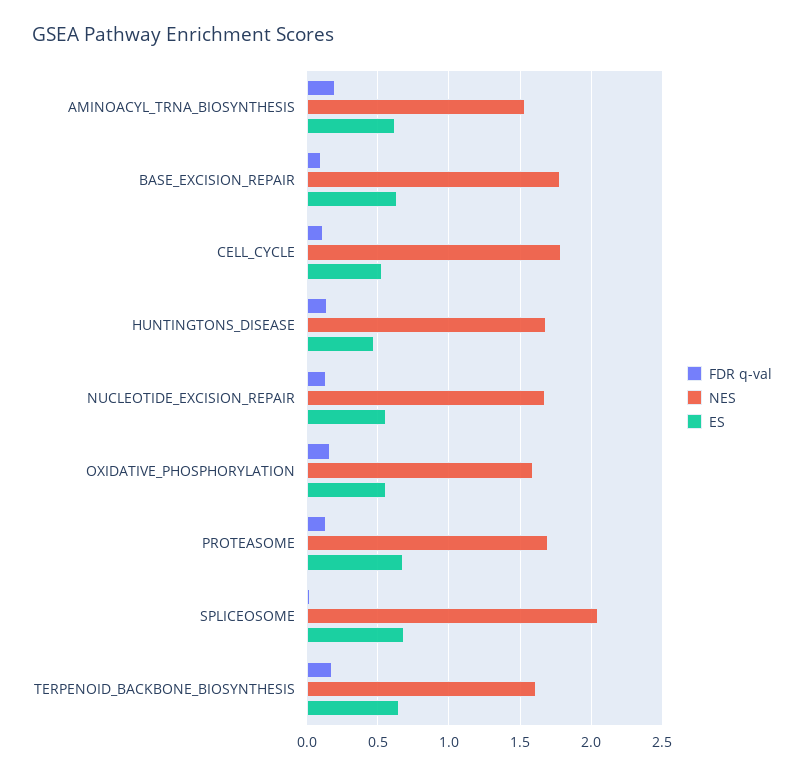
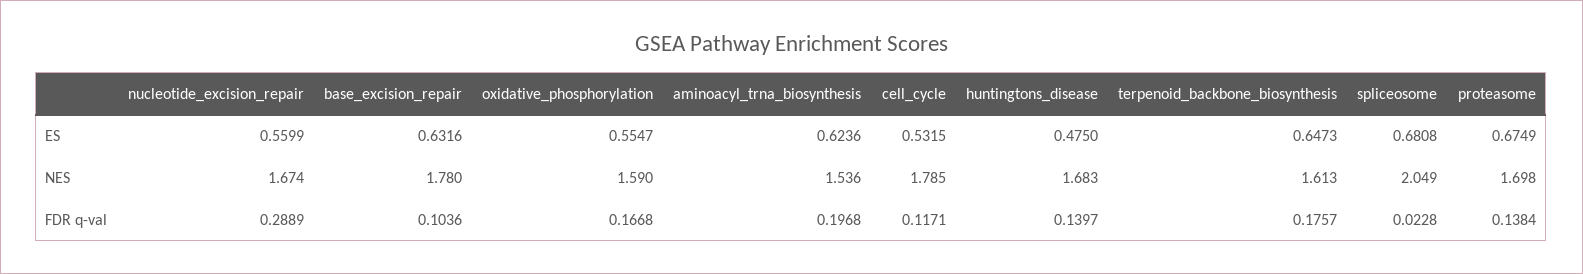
FDR q-val, NUCLEOTIDE_EXCISION_REPAIR: 0.15 -> 0.2889

